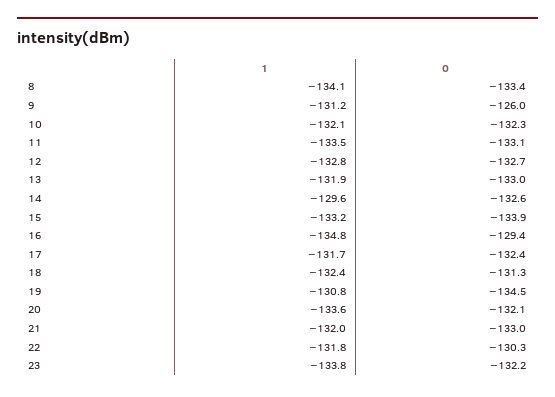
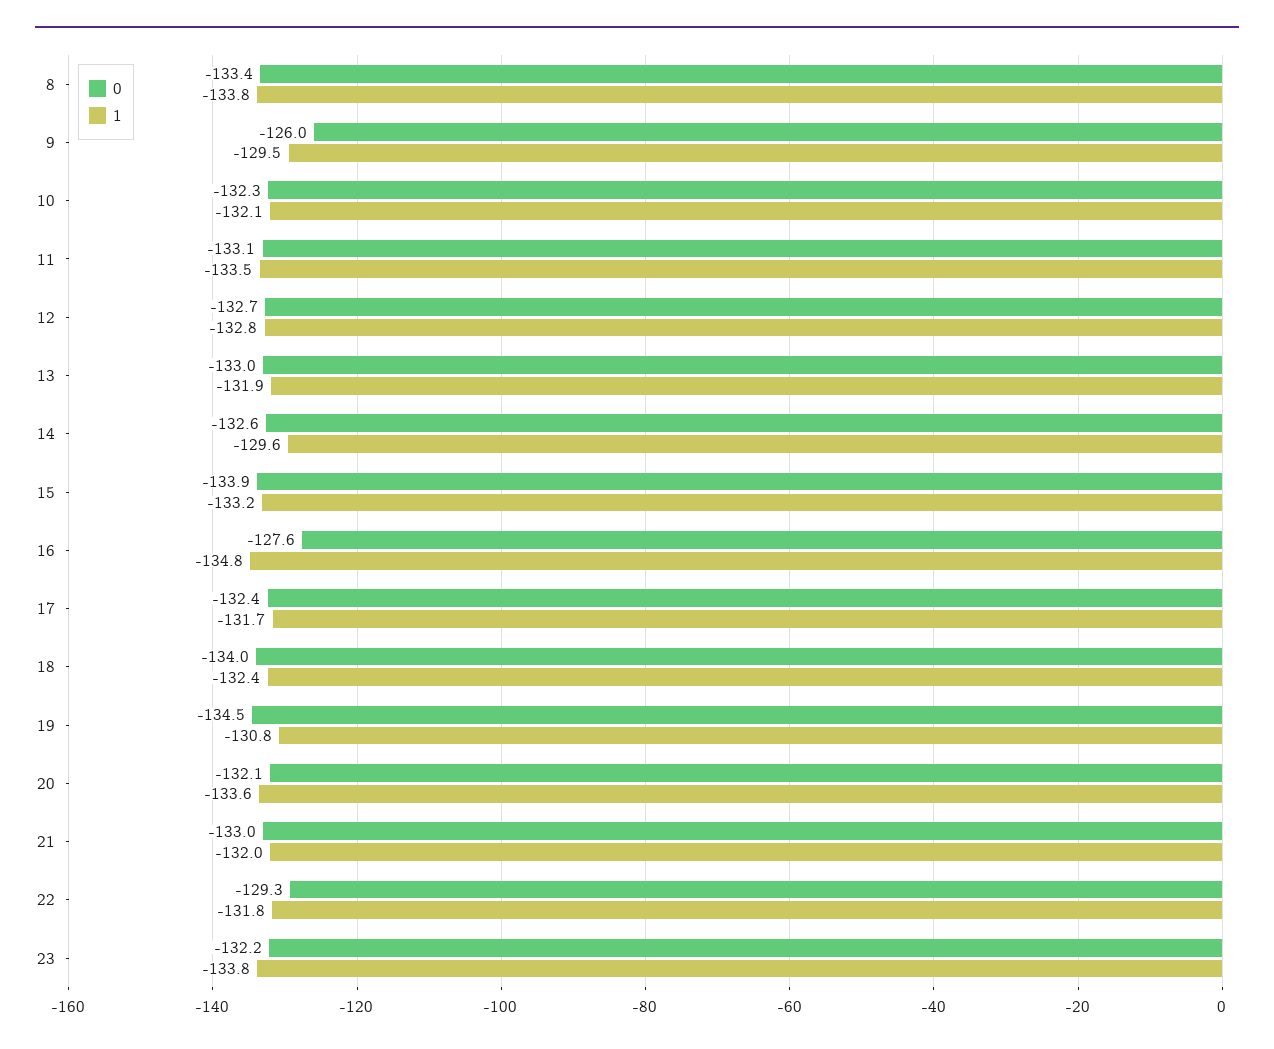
1, 8: -134.1 -> -133.8
1, 9: -131.2 -> -129.5
0, 16: -129.4 -> -127.6
0, 18: -131.3 -> -134
0, 22: -130.3 -> -129.3

